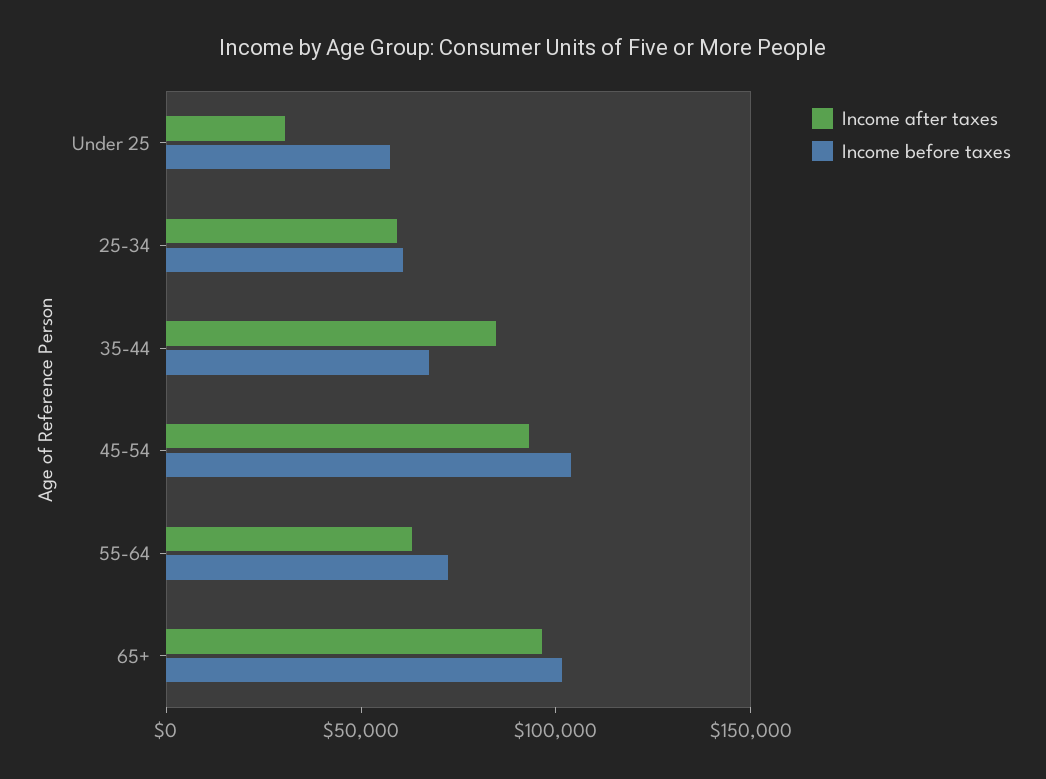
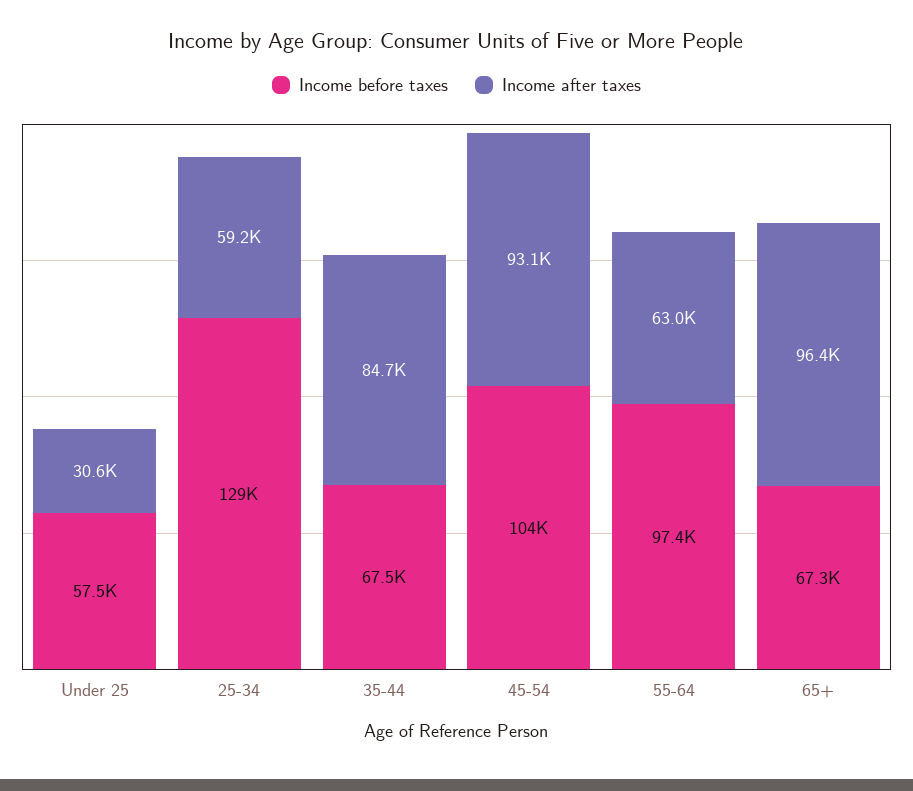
Income before taxes, 25-34: 60000 -> 129000
Income before taxes, 55-64: 70000 -> 97400
Income before taxes, 65+: 100000 -> 67300

